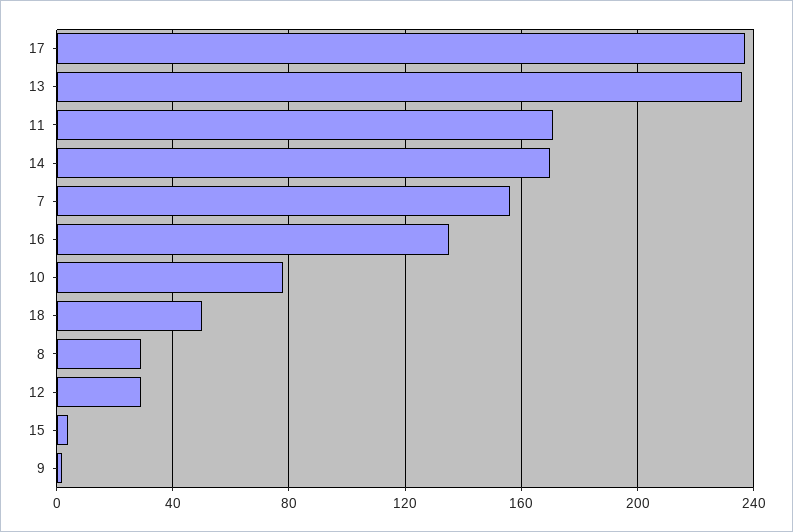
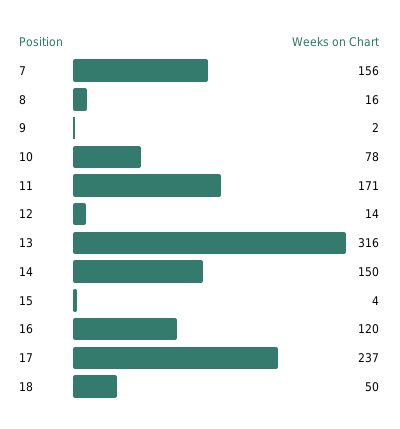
13: 235 -> 316
14: 170 -> 150
16: 135 -> 120
8: 30 -> 16
12: 30 -> 14

